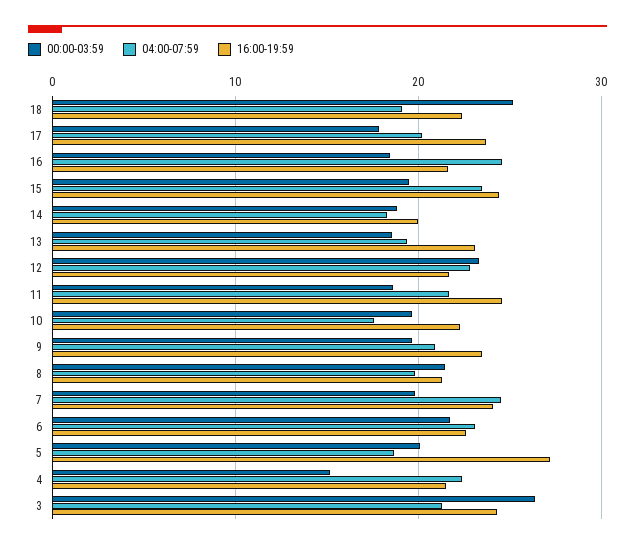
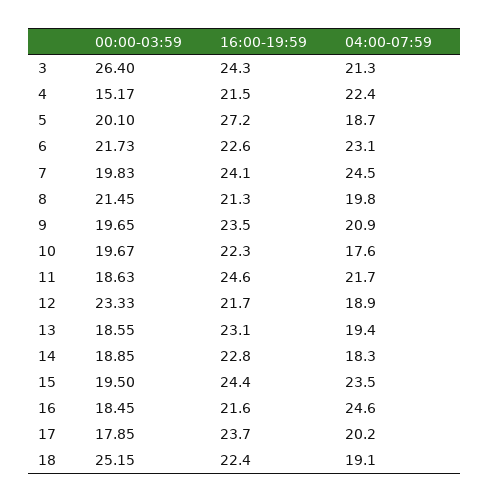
16:00-19:59, 14: 20 -> 22.8
04:00-07:59, 12: 23 -> 18.9

